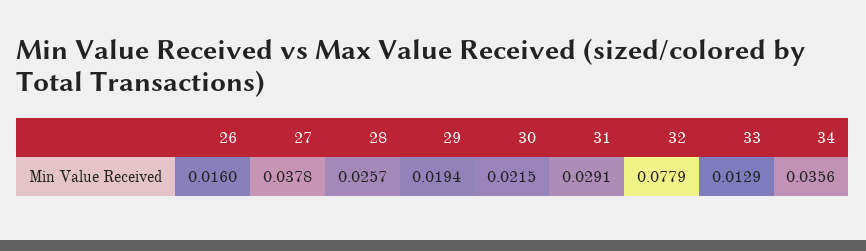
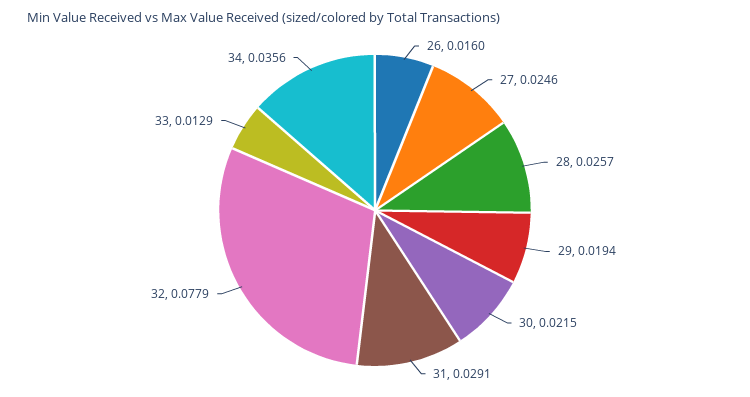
27: 0.0378 -> 0.0246

